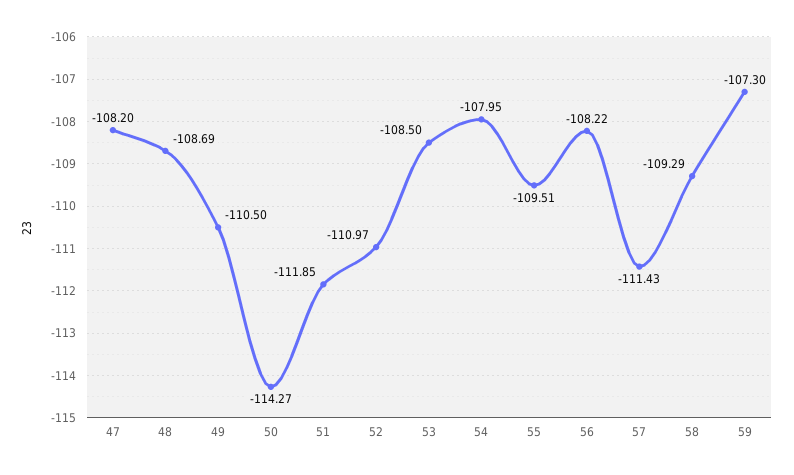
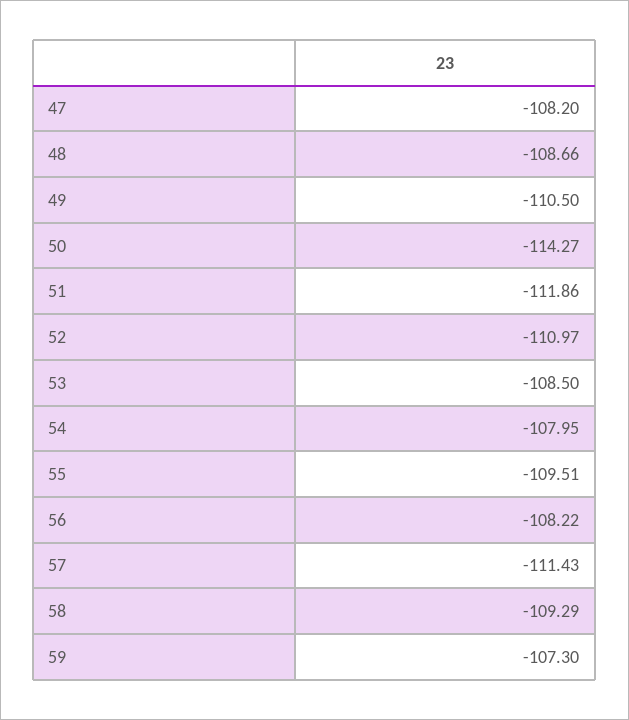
48: -108.69 -> -108.66
51: -111.85 -> -111.86

